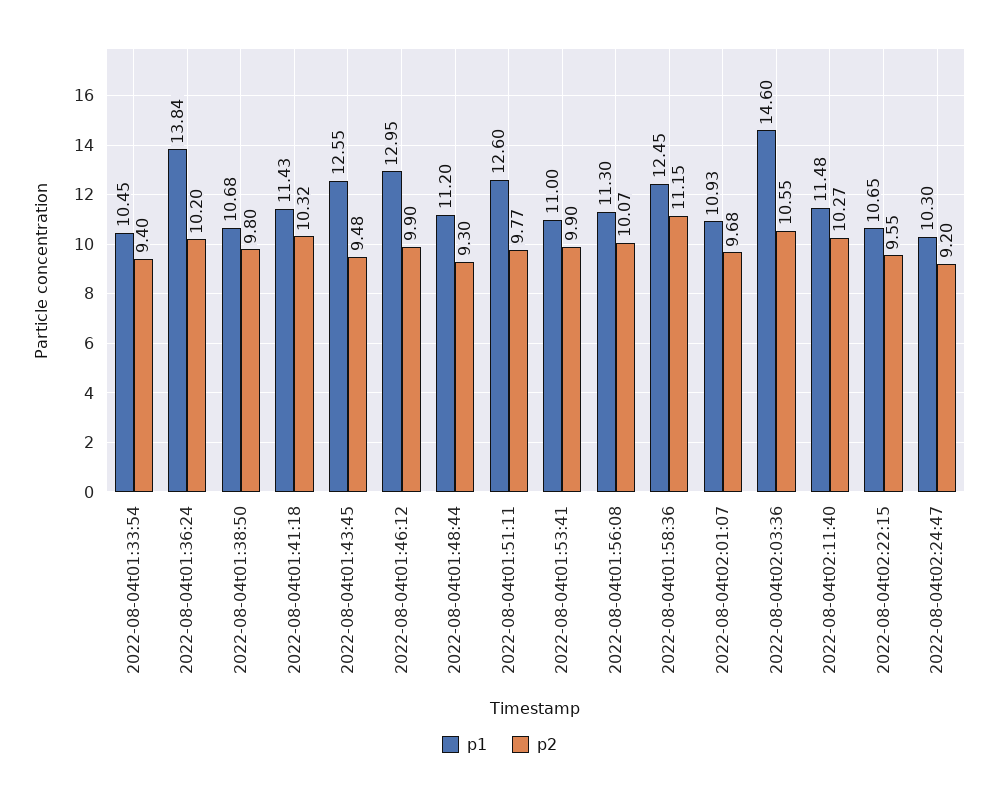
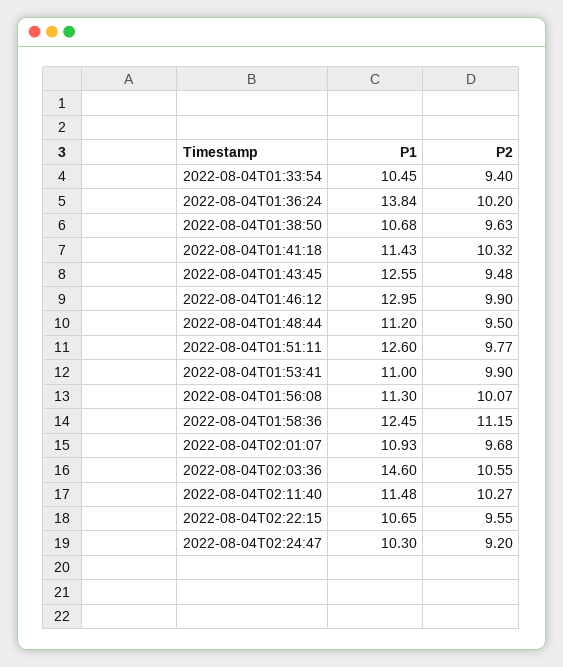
p2, 2022-08-04t01:38:50: 9.8 -> 9.63
p2, 2022-08-04t01:48:44: 9.3 -> 9.5

